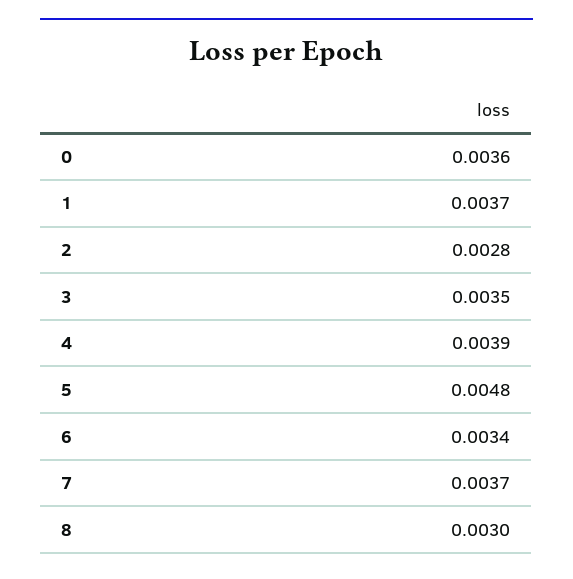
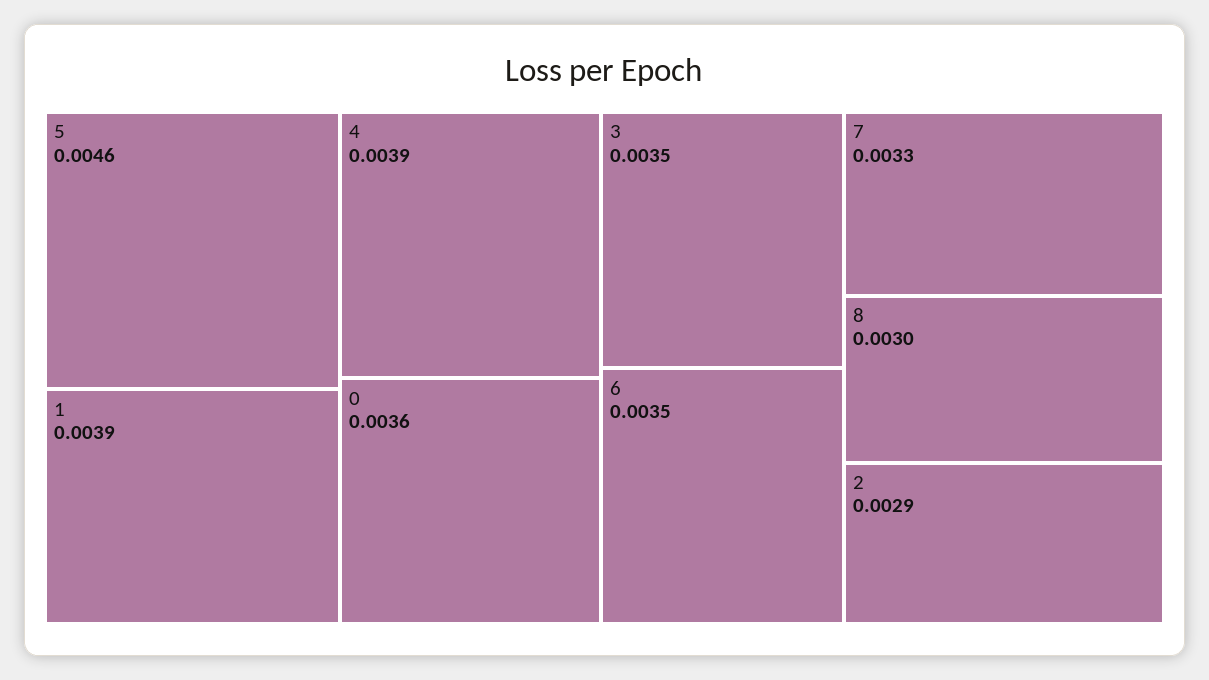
1: 0.0037 -> 0.0039
2: 0.0028 -> 0.0029
5: 0.0048 -> 0.0046
6: 0.0034 -> 0.0035
7: 0.0037 -> 0.0033

